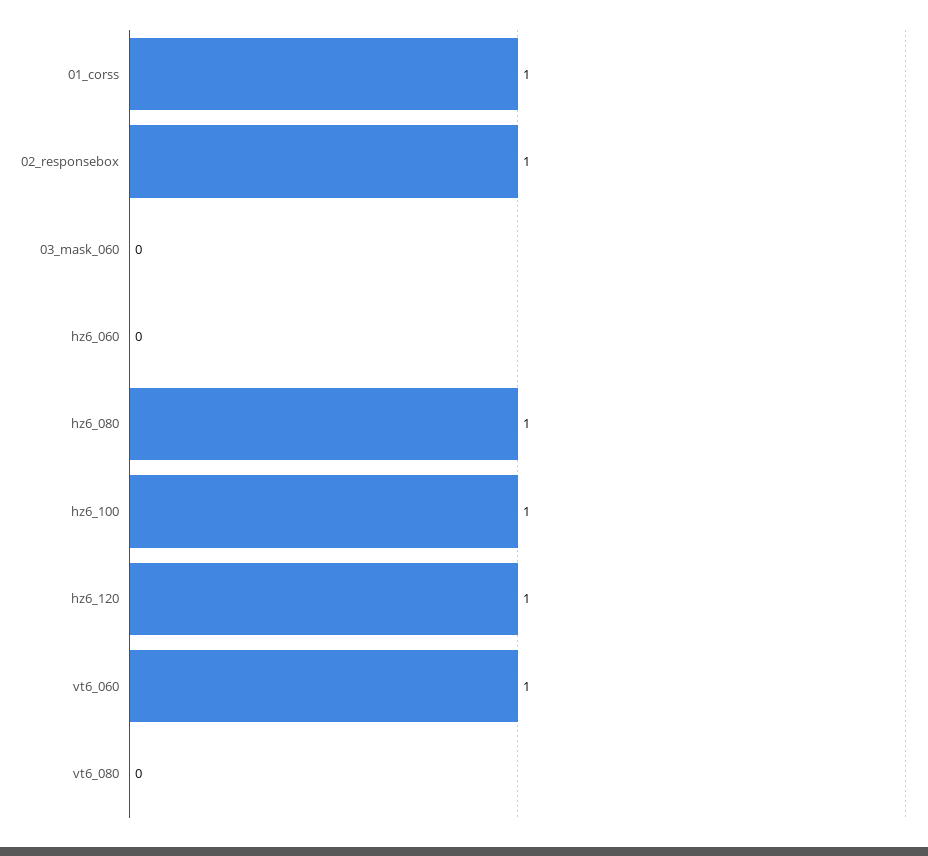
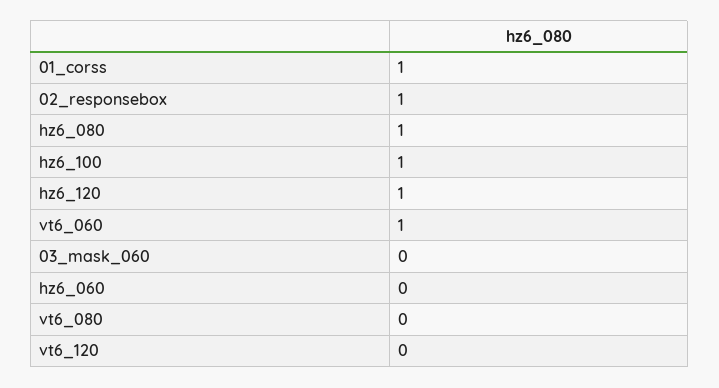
vt6_120: none -> 0

